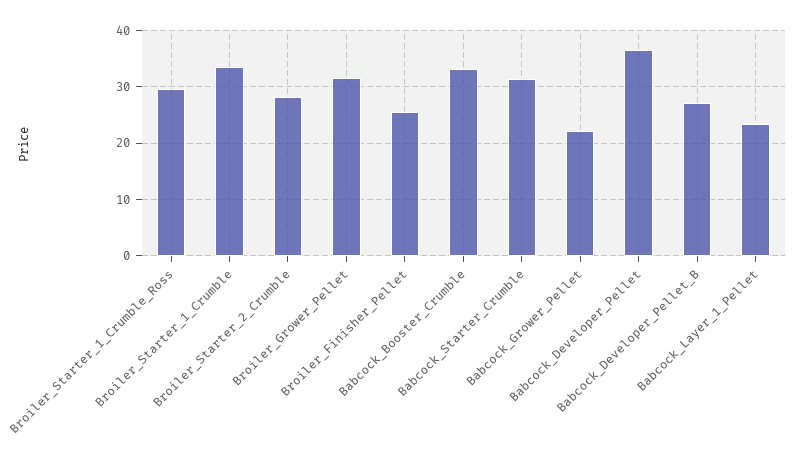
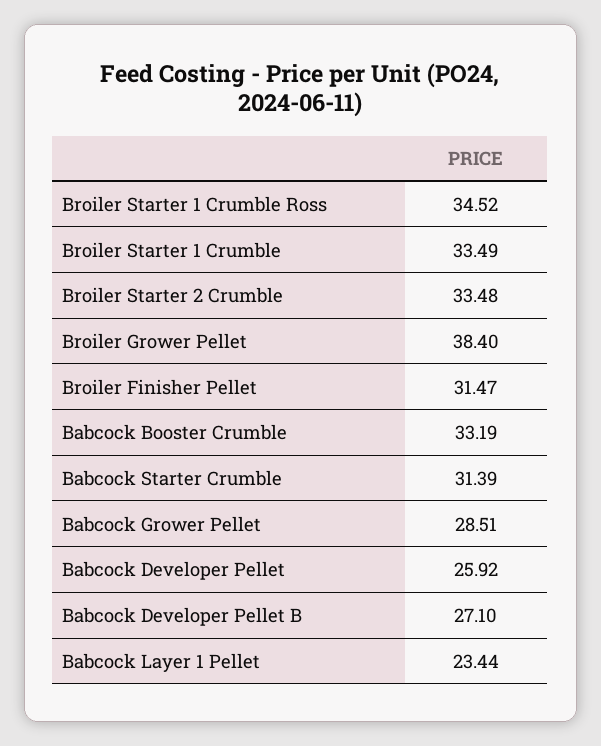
Broiler_Starter_1_Crumble_Ross: 30 -> 34.52
Broiler_Starter_2_Crumble: 28 -> 33.48
Broiler_Grower_Pellet: 32 -> 38.4
Broiler_Finisher_Pellet: 26 -> 31.47
Babcock_Grower_Pellet: 22 -> 28.51
Babcock_Developer_Pellet: 36 -> 25.92

